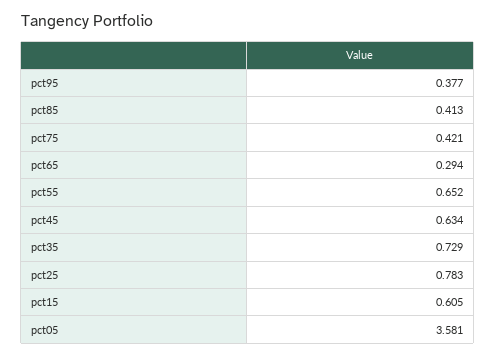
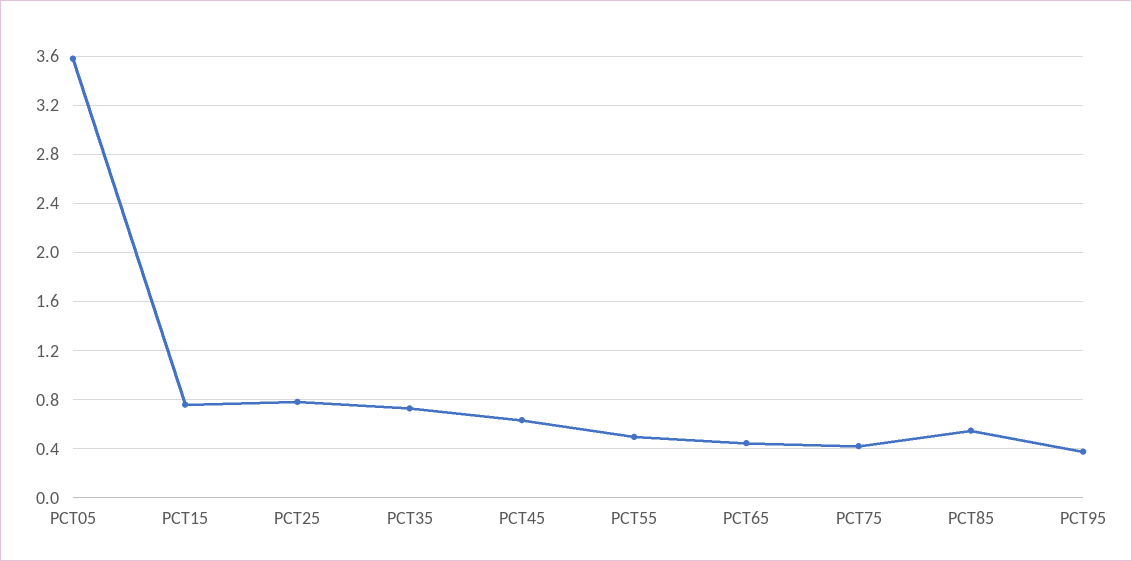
pct85: 0.413 -> 0.55
pct65: 0.294 -> 0.45
pct55: 0.652 -> 0.5
pct15: 0.605 -> 0.75

